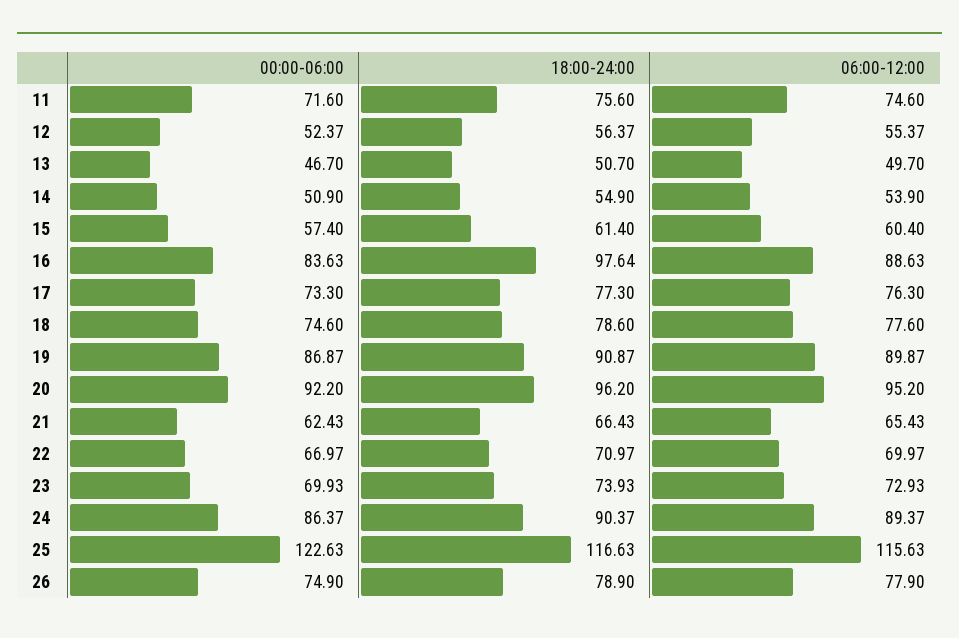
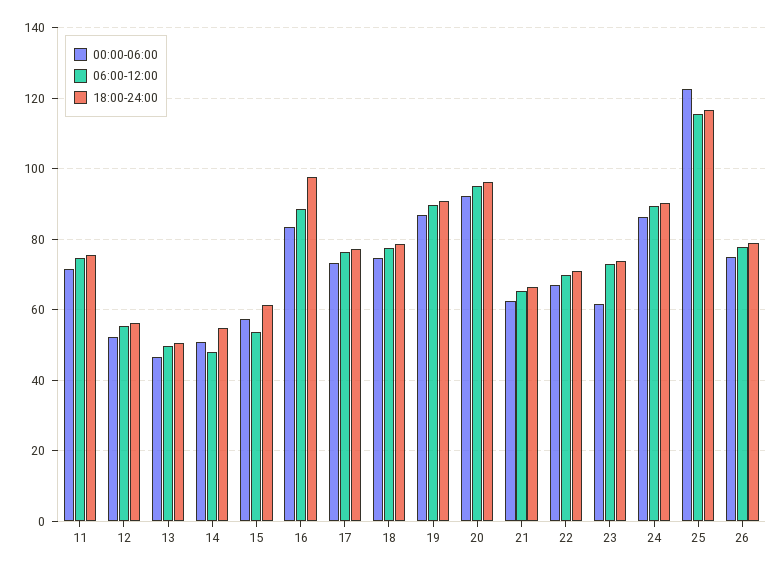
06:00-12:00, 14: 53.9 -> 48
06:00-12:00, 15: 60.4 -> 54
00:00-06:00, 23: 69.93 -> 62

